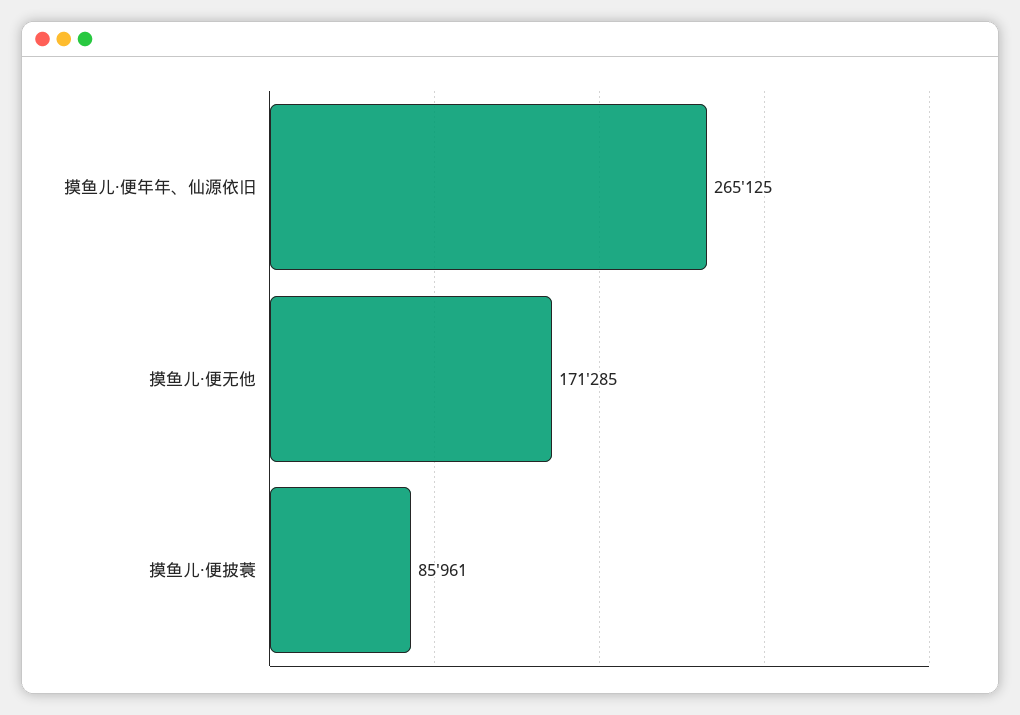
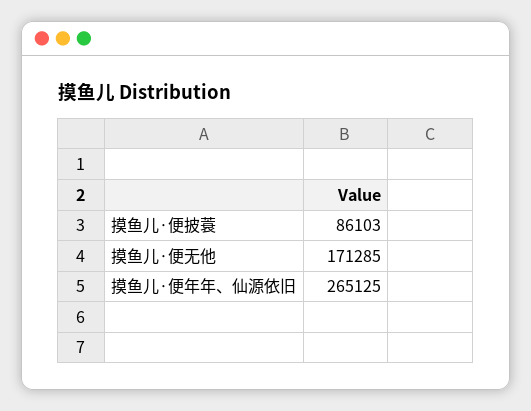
摸鱼儿·便披蓑: 85961 -> 86103

